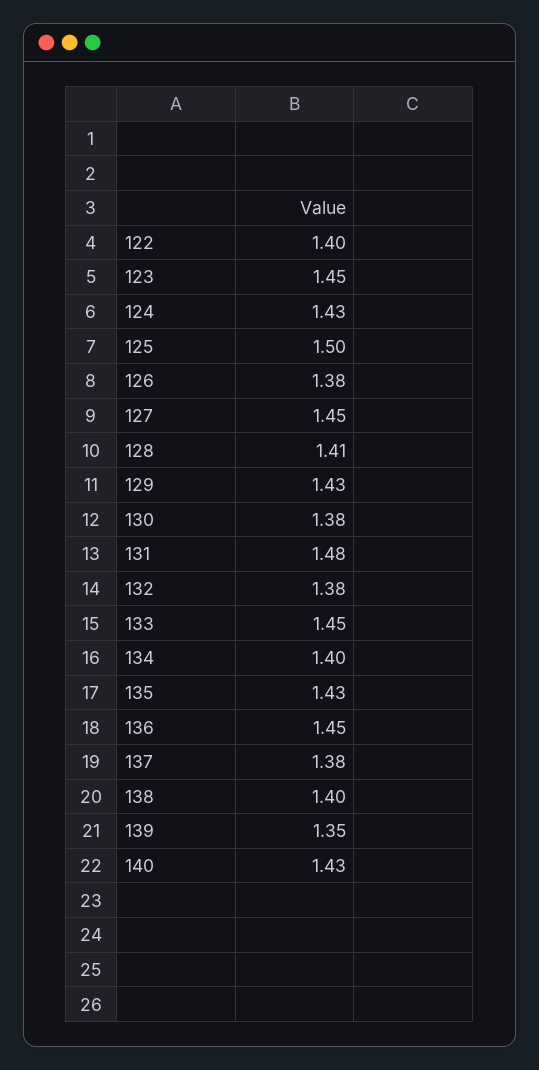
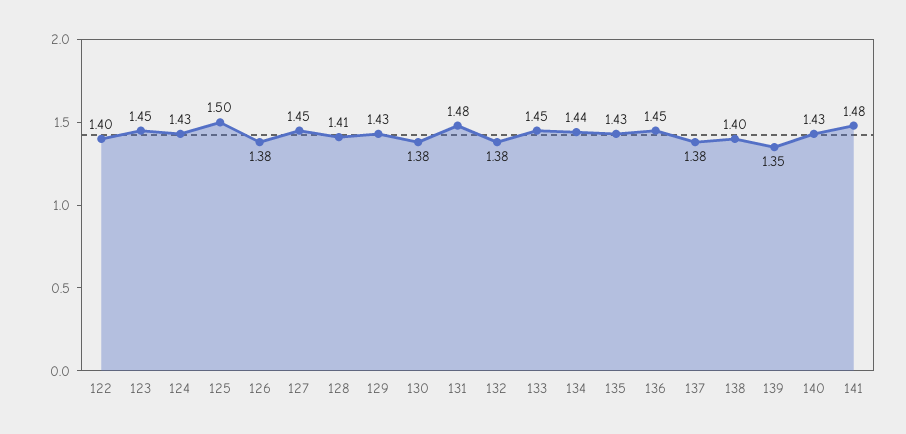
134: 1.4 -> 1.44
141: none -> 1.48

